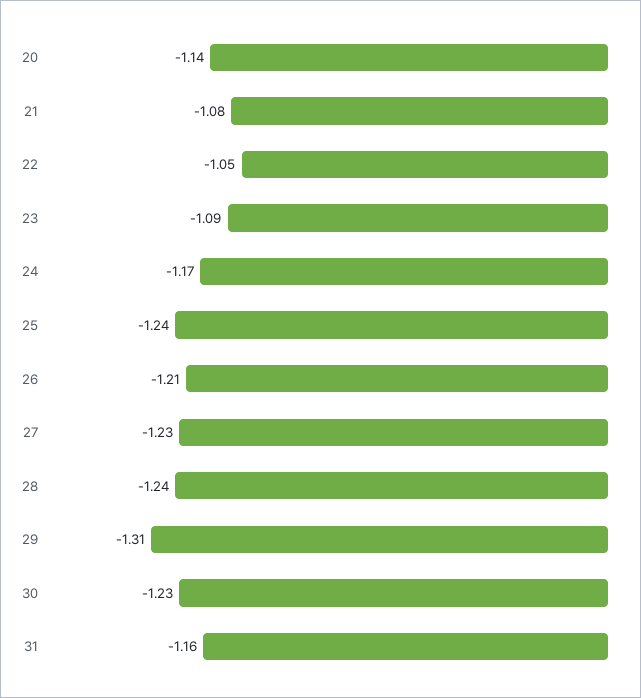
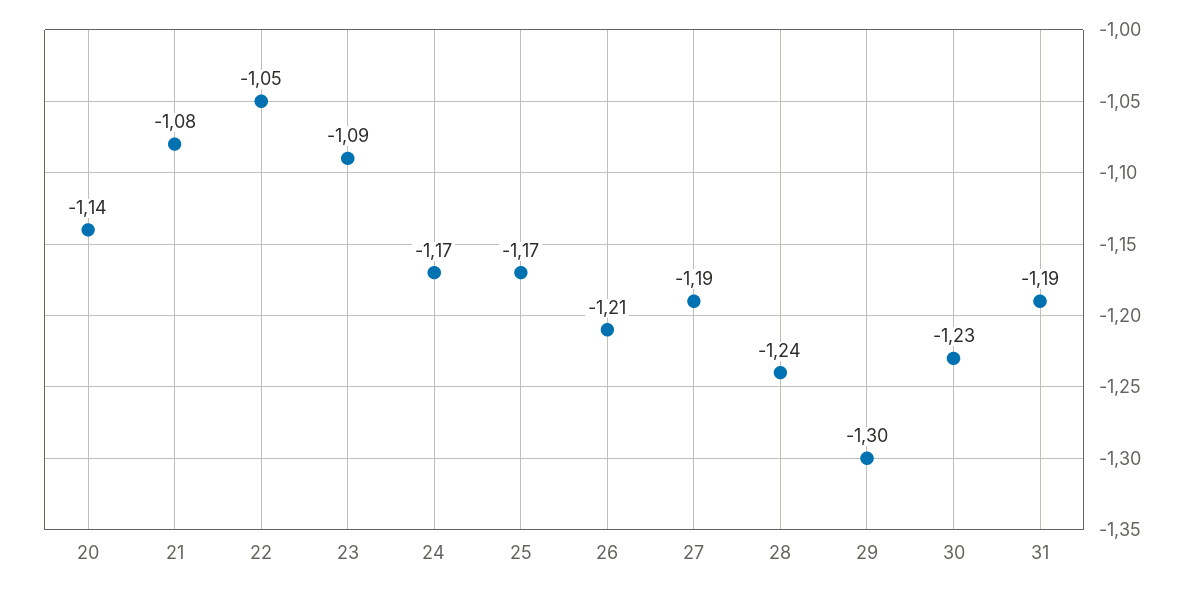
25: -1.24 -> -1.17
27: -1.23 -> -1.19
29: -1.31 -> -1.3
31: -1.16 -> -1.19

